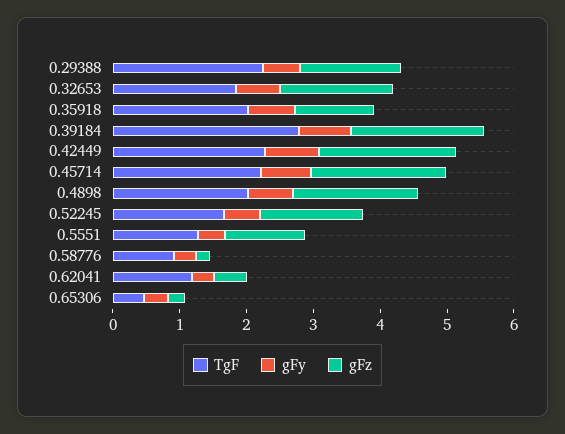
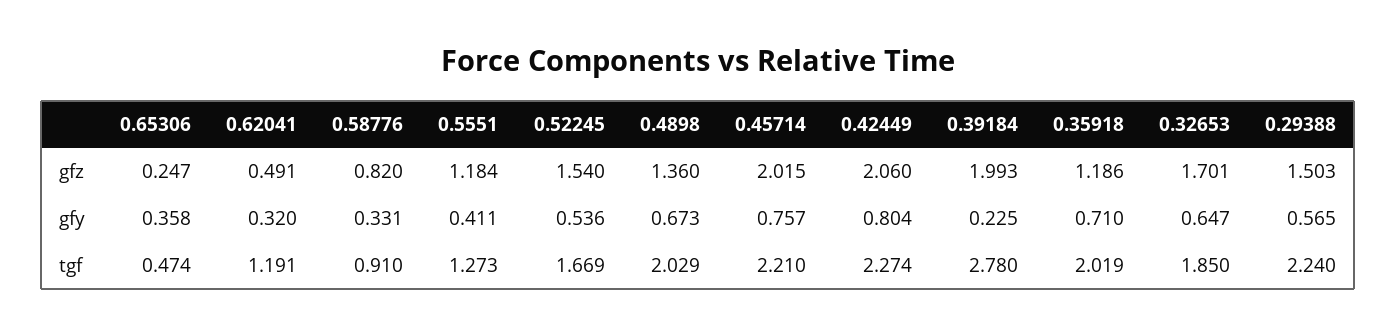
gFy, 0.39184: 0.8 -> 0.225
gFz, 0.4898: 1.8 -> 1.36
gFz, 0.58776: 0.2 -> 0.82

